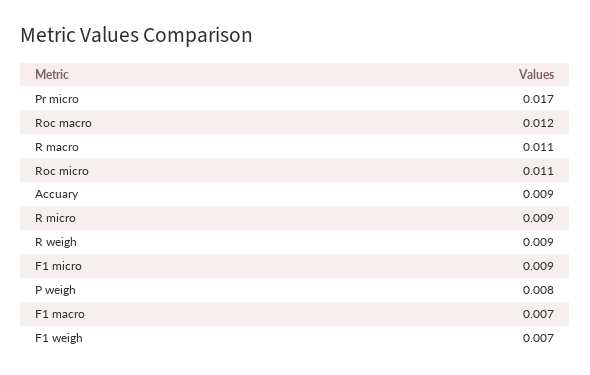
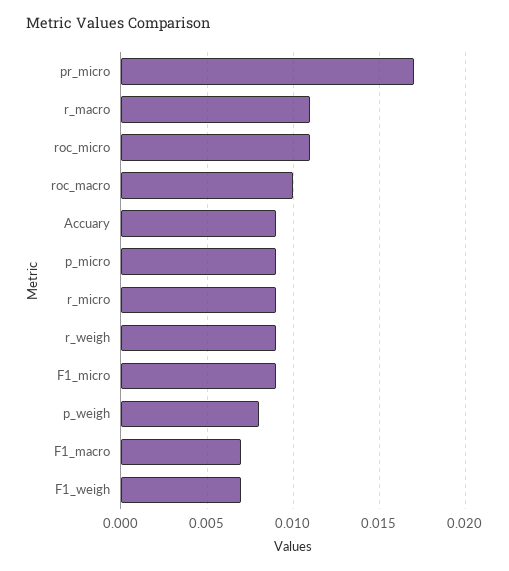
Roc macro: 0.012 -> 0.01
p_micro: none -> 0.009

